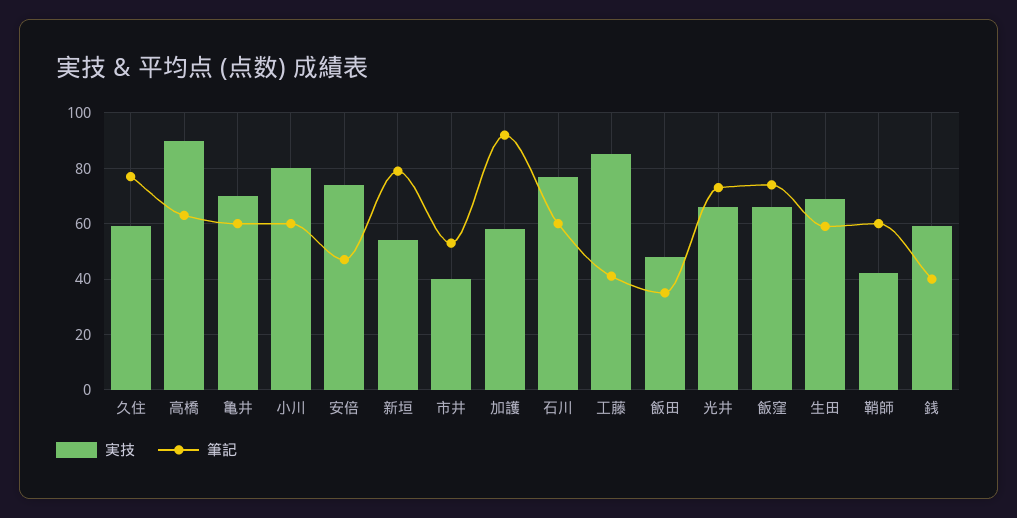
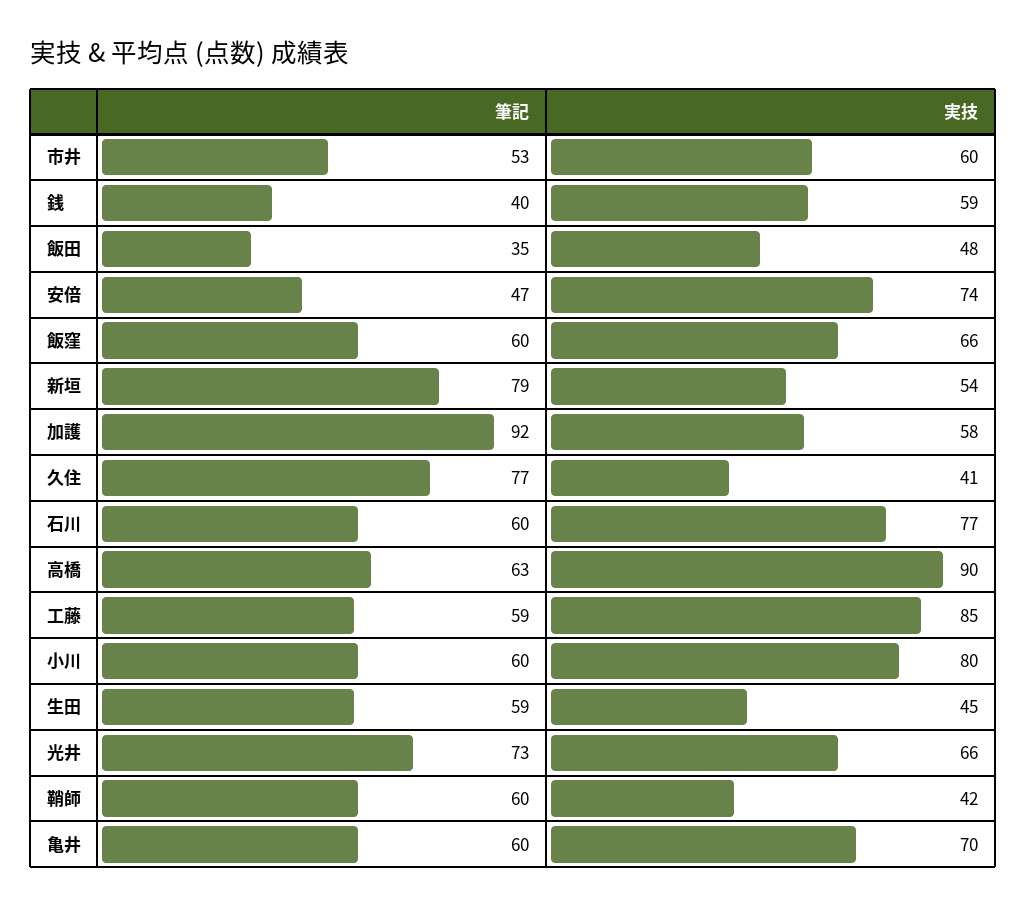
実技, 久住: 60 -> 41
実技, 市井: 40 -> 60
筆記, 工藤: 40 -> 59
筆記, 飯窪: 75 -> 60
実技, 生田: 70 -> 45

